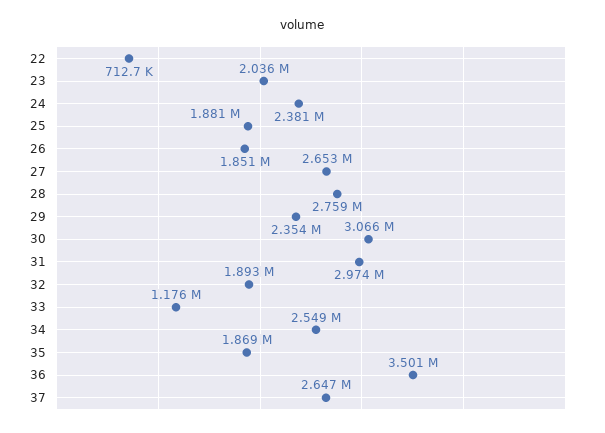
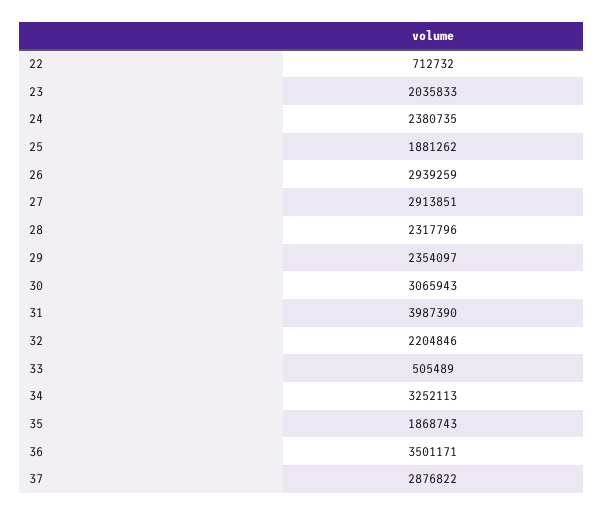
26: 1851000 -> 2939259
27: 2653000 -> 2913851
28: 2759000 -> 2317796
31: 2974000 -> 3987390
32: 1893000 -> 2204846
33: 1176000 -> 505489
34: 2549000 -> 3252113
37: 2647000 -> 2876822

